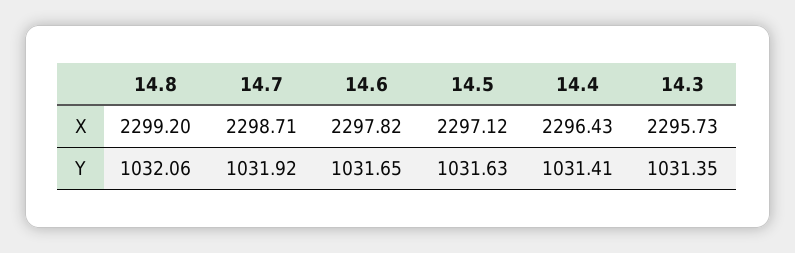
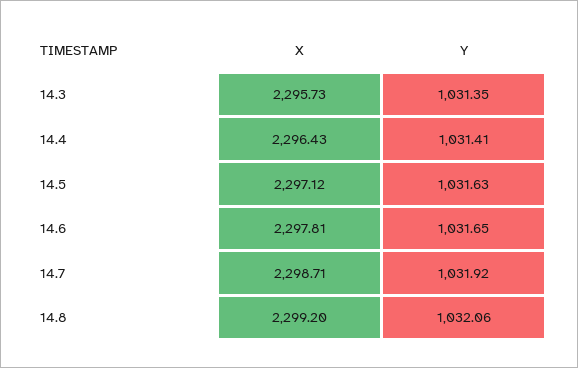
14.6, X: 2297.82 -> 2297.81

